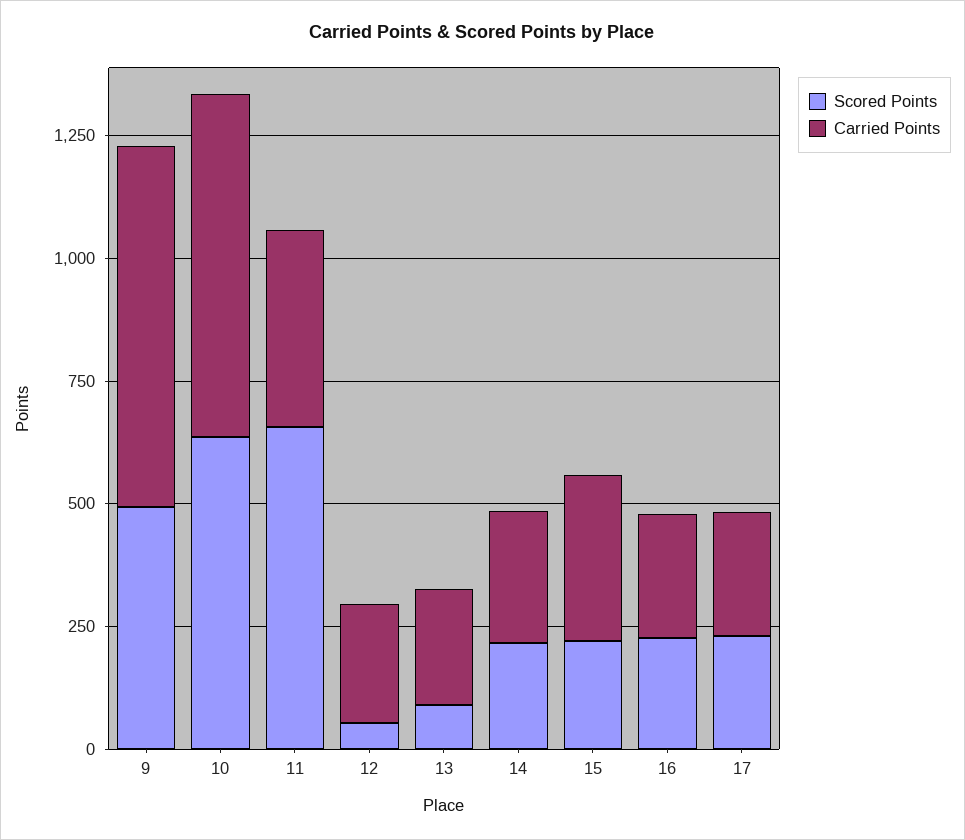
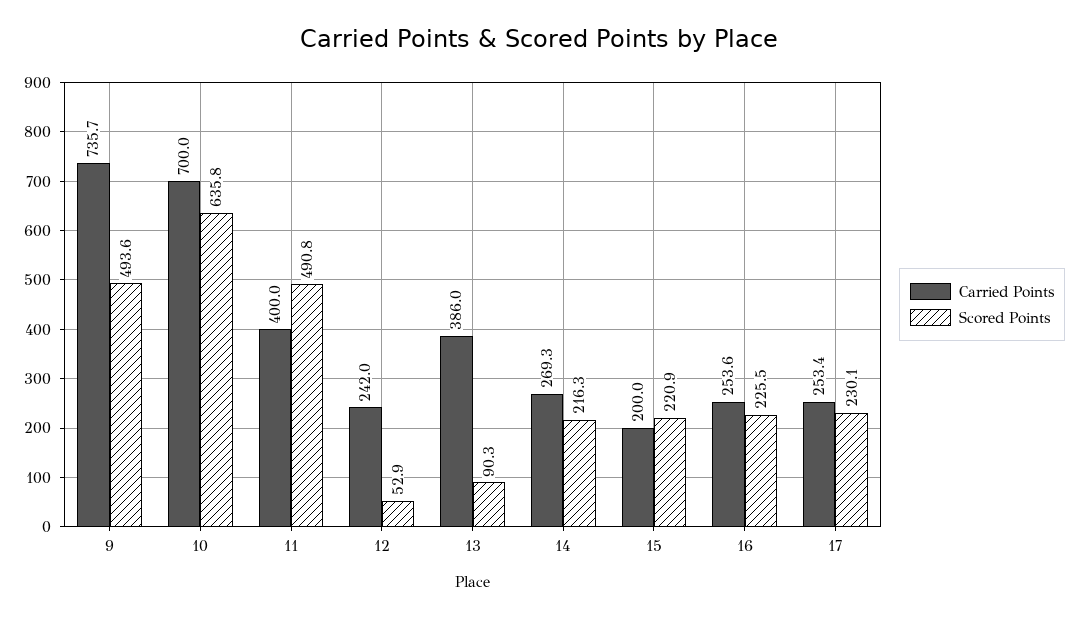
Scored Points, 11: 650 -> 490.8
Carried Points, 13: 250 -> 386
Carried Points, 15: 350 -> 200

